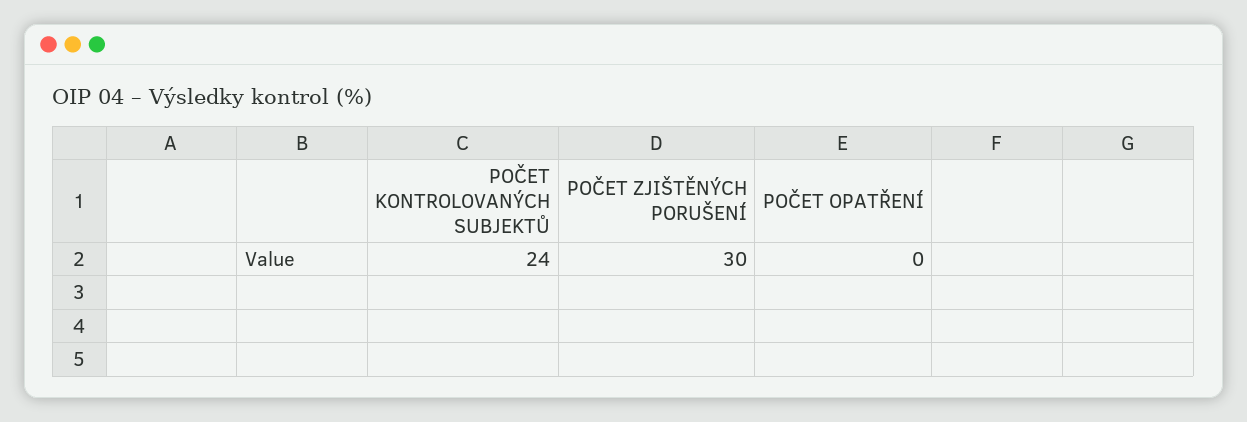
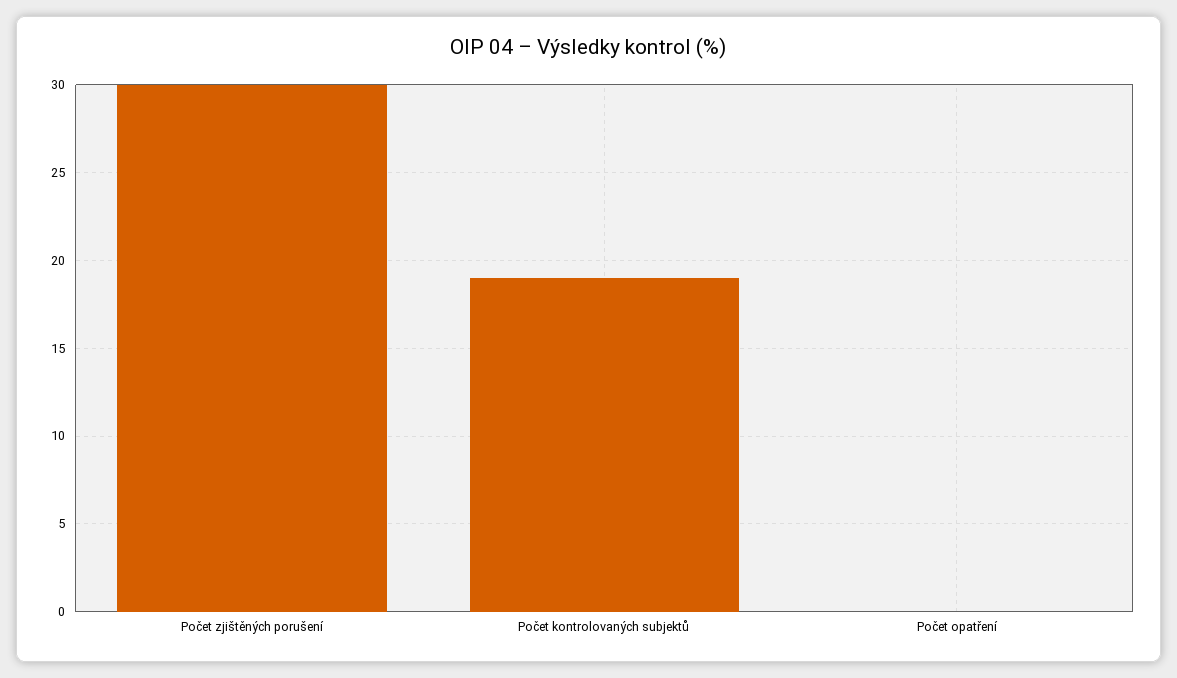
POČET KONTROLOVANÝCH SUBJEKTŮ: 24 -> 19

